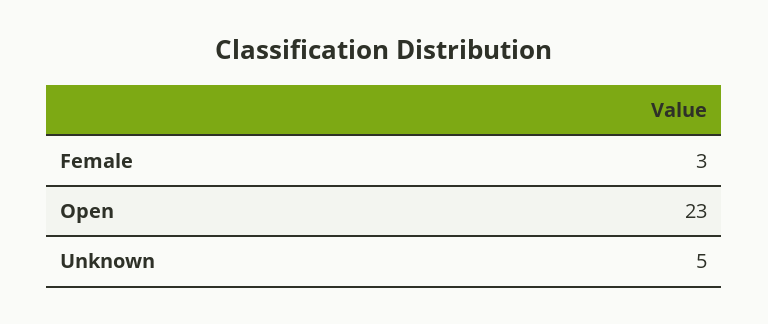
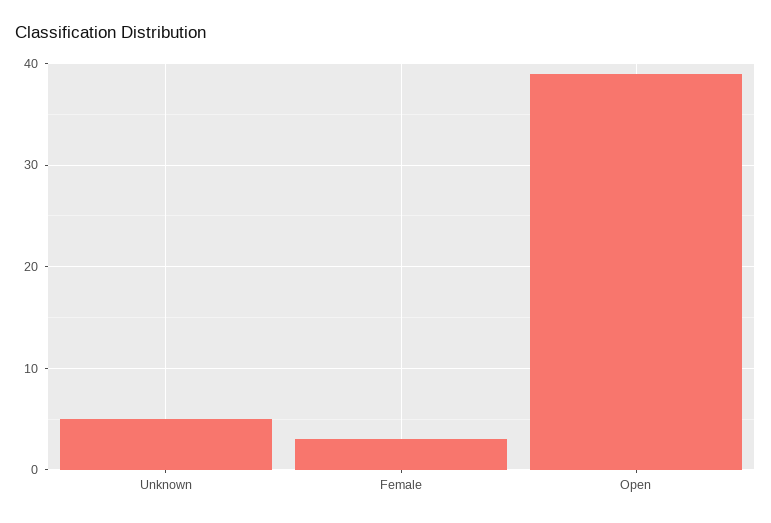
Open: 23 -> 39

